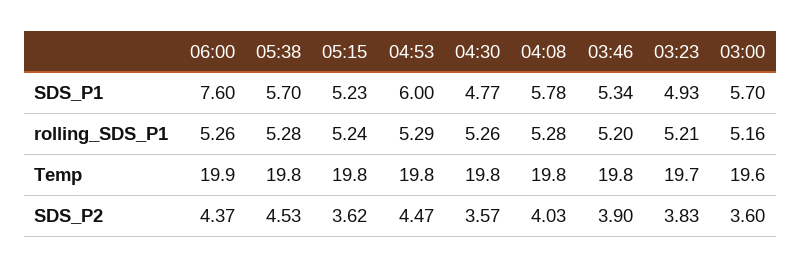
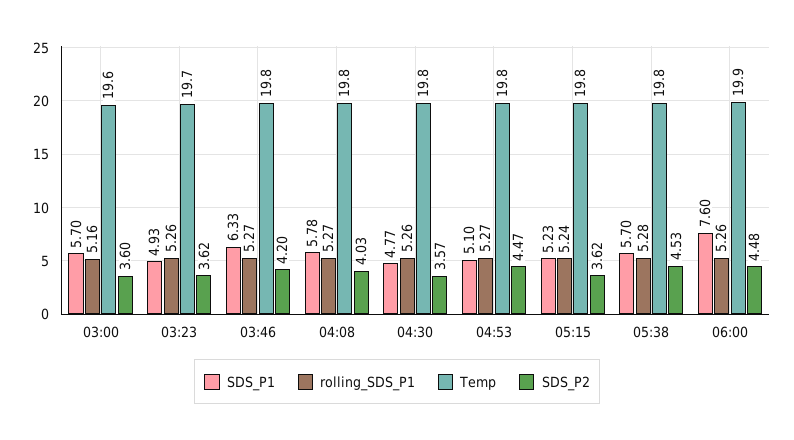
SDS_P1, 04:53: 6 -> 5.1
SDS_P1, 03:46: 5.34 -> 6.33
rolling_SDS_P1, 04:53: 5.29 -> 5.27
rolling_SDS_P1, 04:08: 5.28 -> 5.27
rolling_SDS_P1, 03:46: 5.2 -> 5.27
rolling_SDS_P1, 03:23: 5.21 -> 5.26
SDS_P2, 06:00: 4.37 -> 4.48
SDS_P2, 03:46: 3.9 -> 4.2
SDS_P2, 03:23: 3.83 -> 3.62

